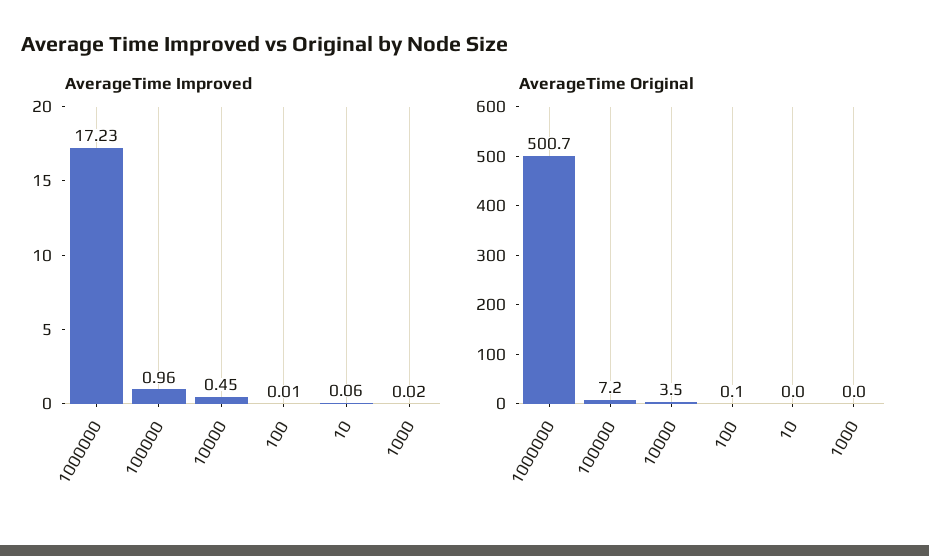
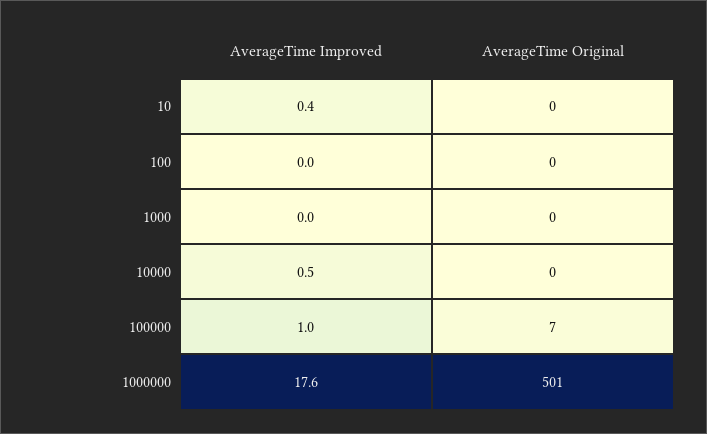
AverageTime Improved, 1000000: 17.23 -> 17.6
AverageTime Improved, 10: 0.06 -> 0.4
AverageTime Original, 10000: 3.5 -> 0

